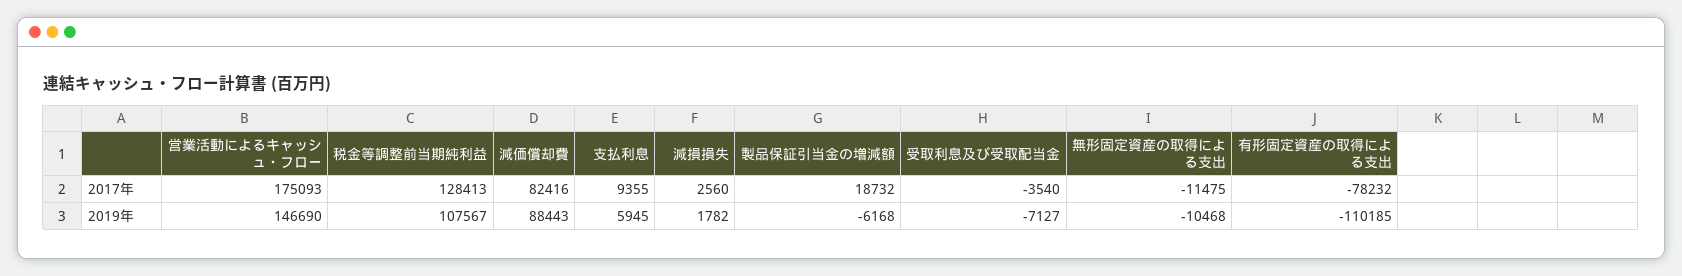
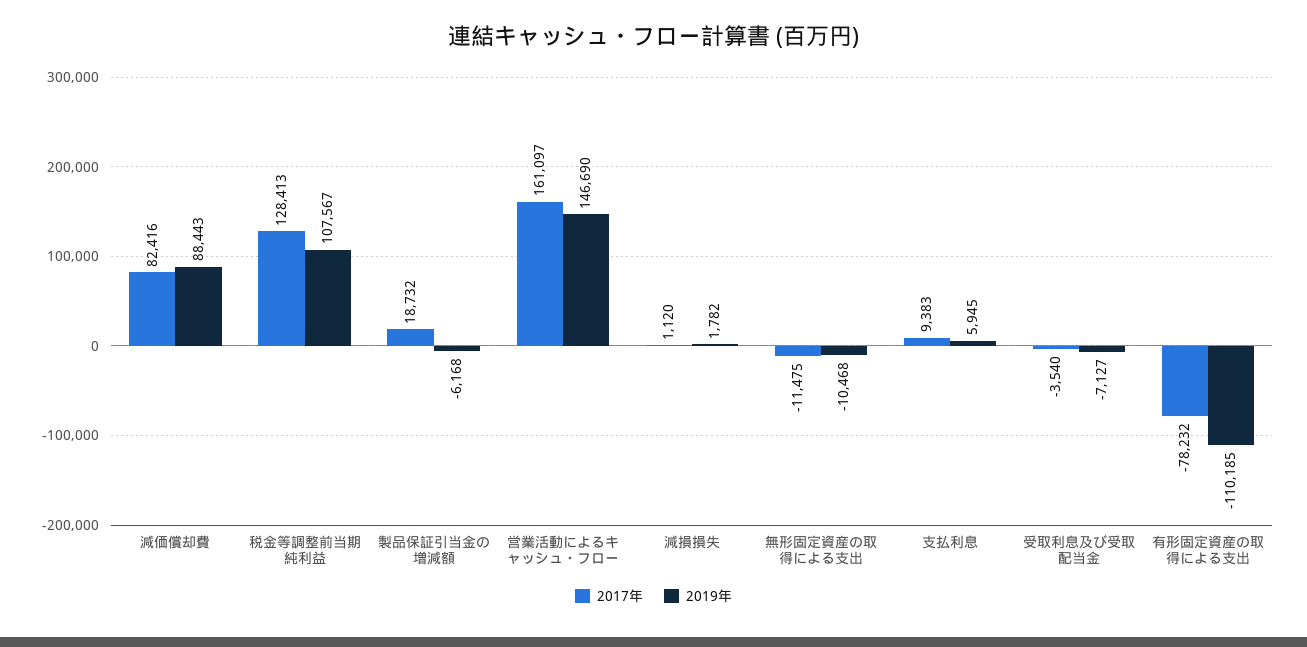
2017年, 営業活動によるキャッシュ・フロー: 175093 -> 161097
2017年, 支払利息: 9355 -> 9383
2017年, 減損損失: 2560 -> 1120

